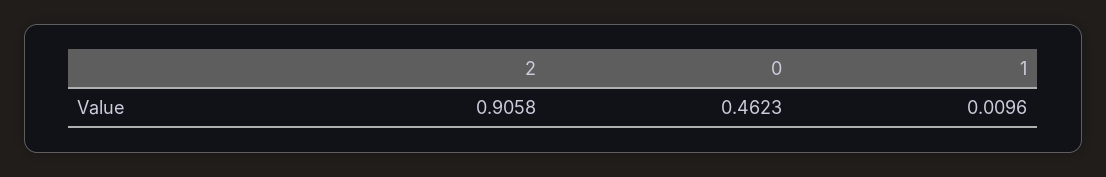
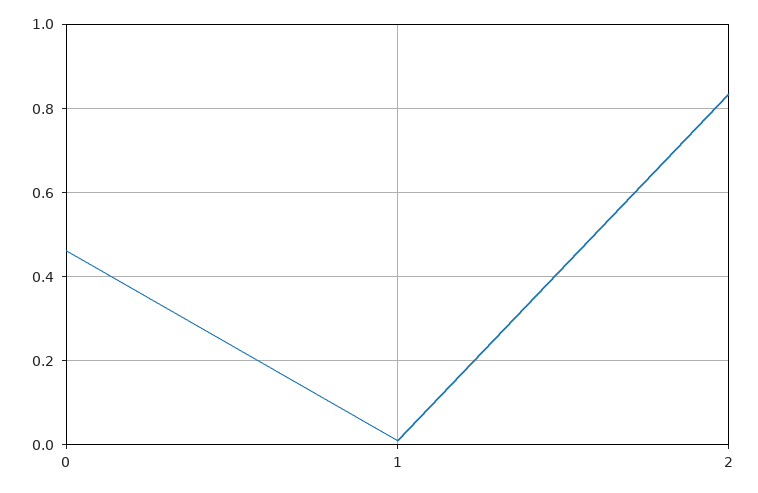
2: 0.9058 -> 0.84

